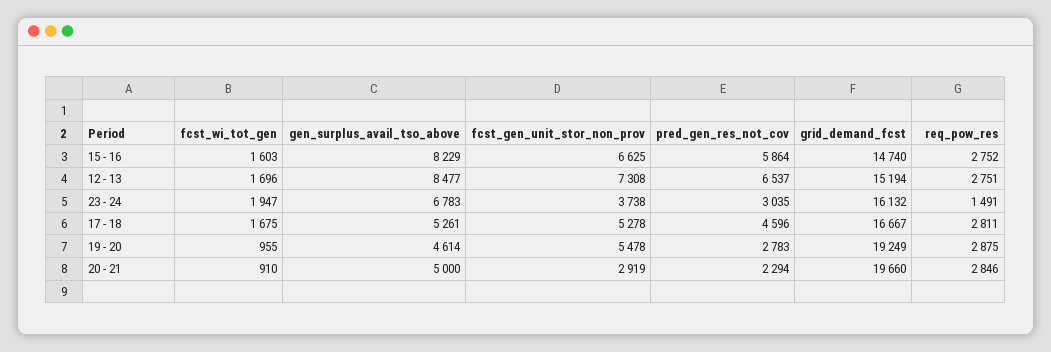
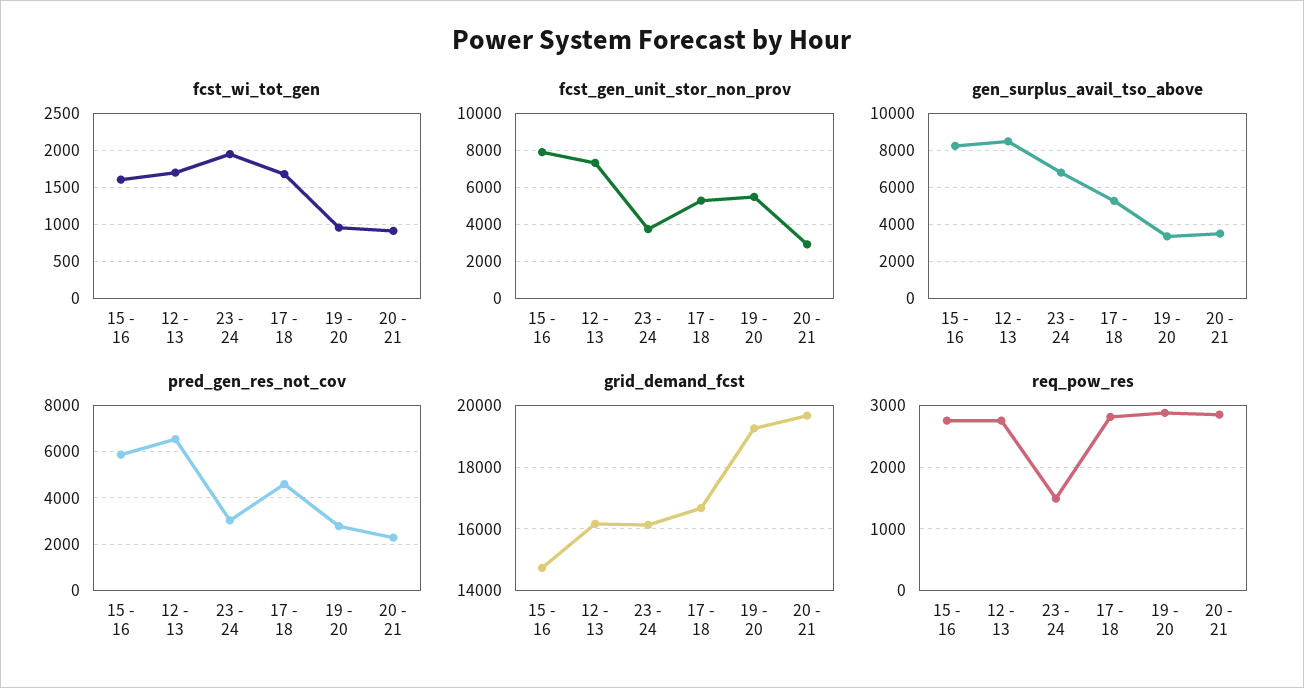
fcst_gen_unit_stor_non_prov, 15 - 16: 6625 -> 8000
grid_demand_fcst, 12 - 13: 15194 -> 16200
gen_surplus_avail_tso_above, 19 - 20: 4614 -> 3500
gen_surplus_avail_tso_above, 20 - 21: 5000 -> 3500

